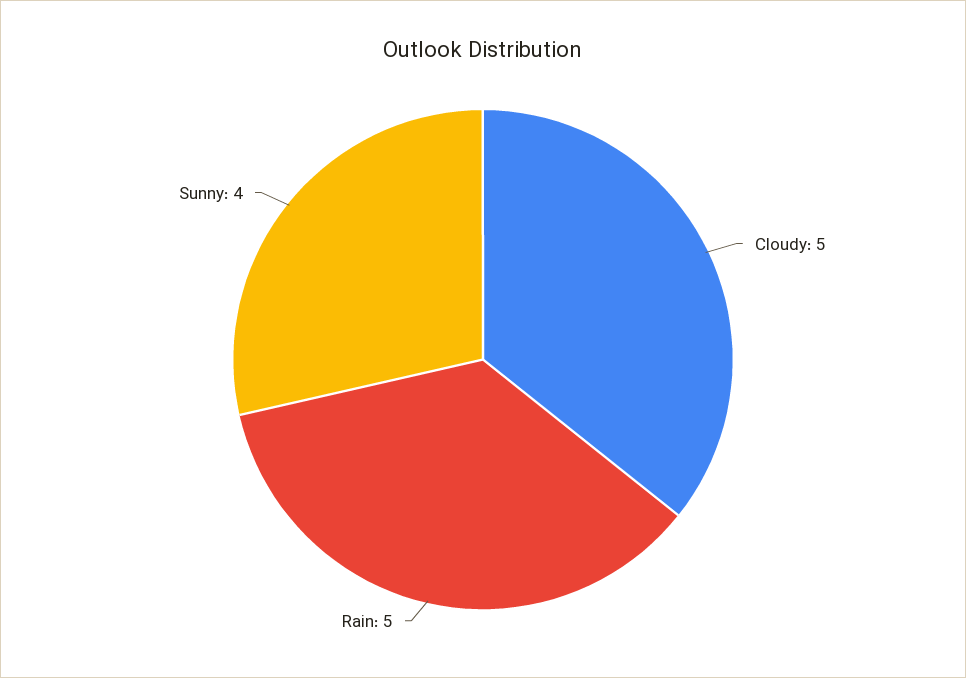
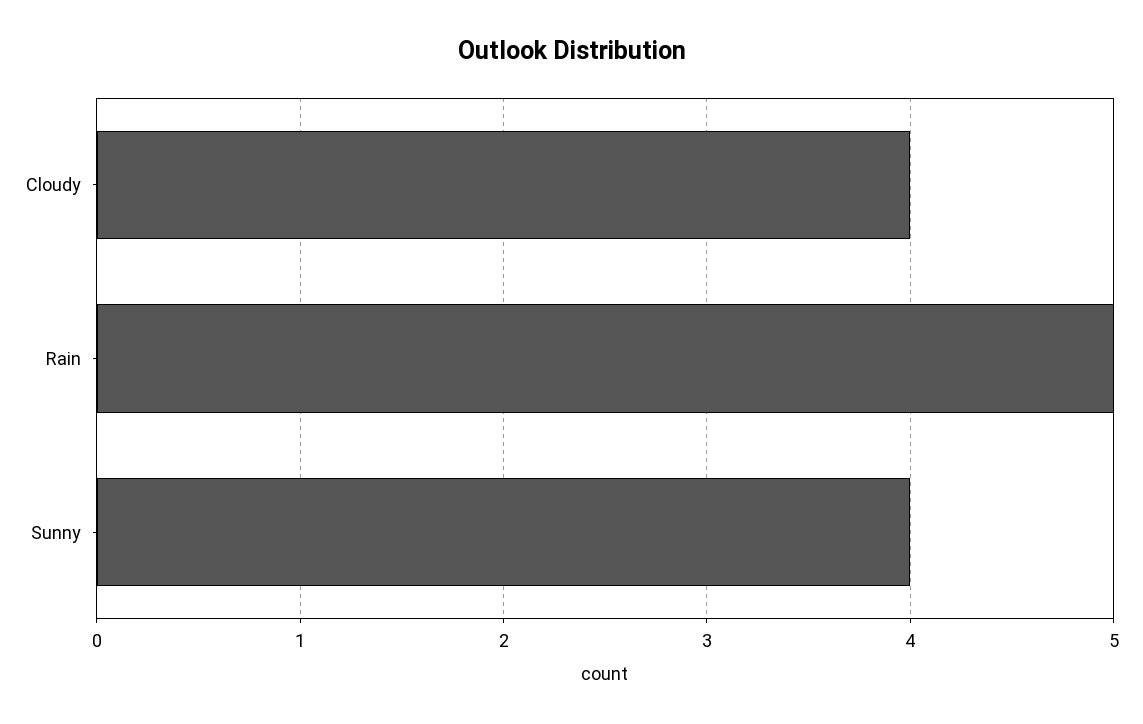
Cloudy: 5 -> 4

